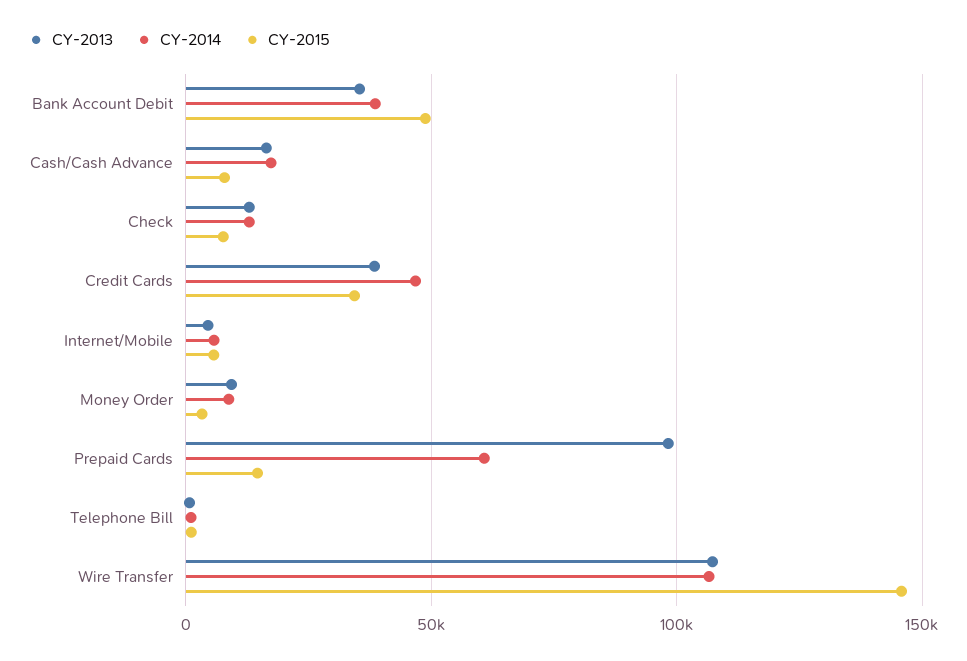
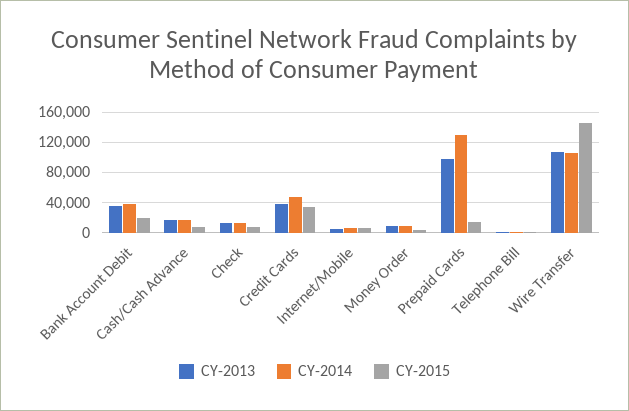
CY-2015, Bank Account Debit: 50000 -> 20000
CY-2014, Prepaid Cards: 60000 -> 130000

